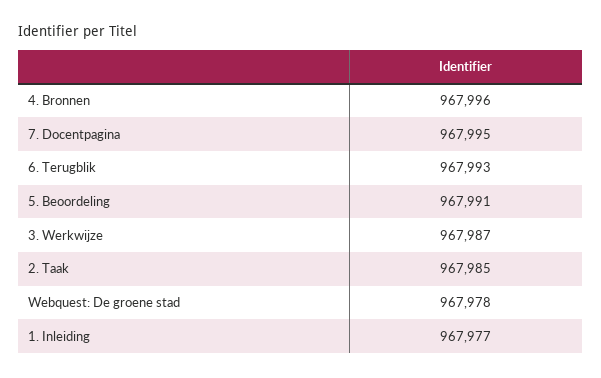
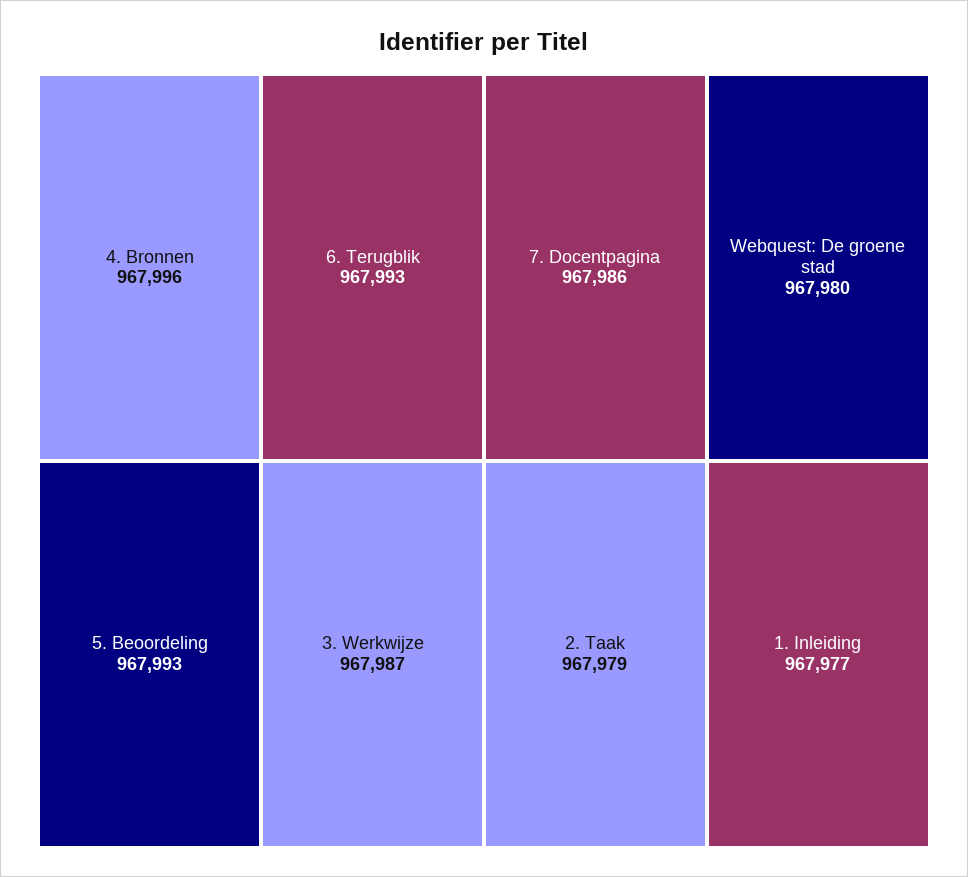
7. Docentpagina: 967995 -> 967986
5. Beoordeling: 967991 -> 967993
2. Taak: 967985 -> 967979
Webquest: De groene stad: 967978 -> 967980

